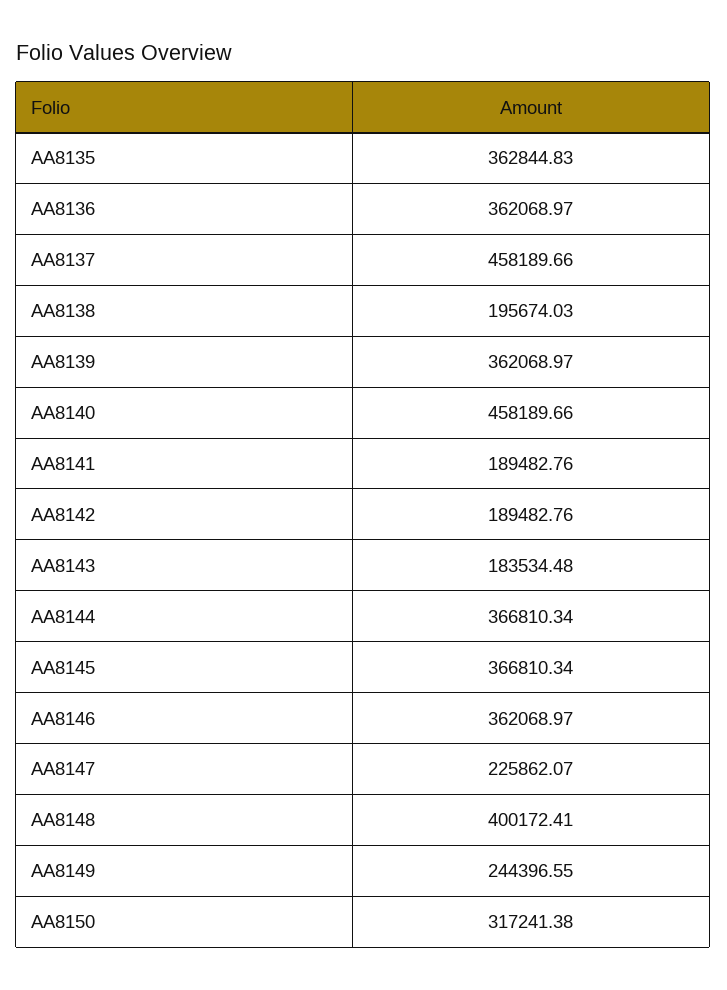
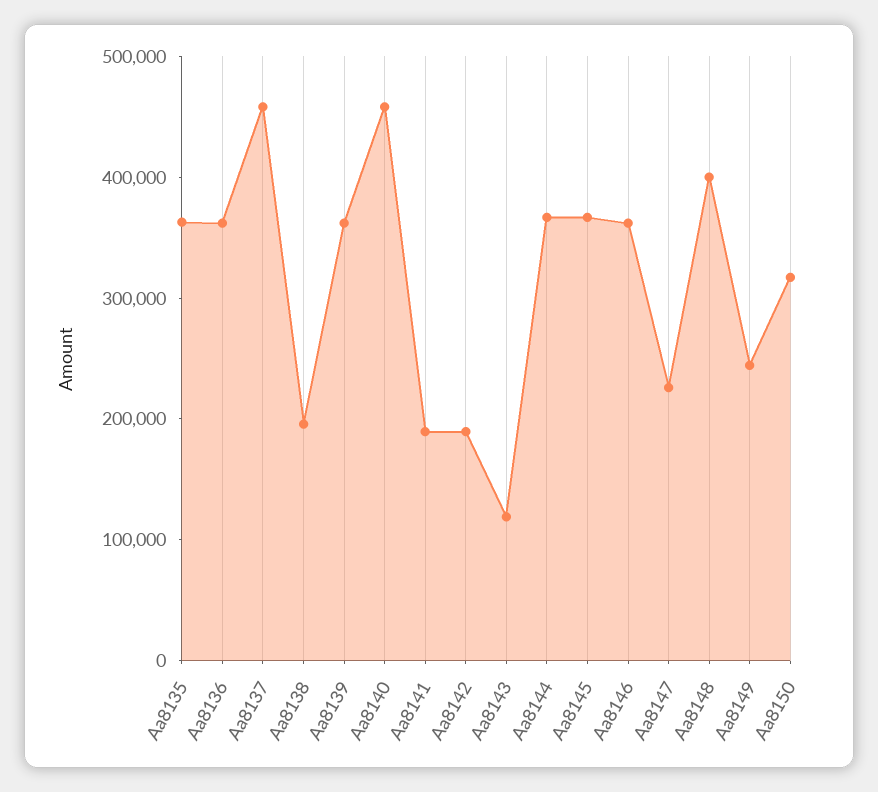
AA8143: 183534.48 -> 120000

